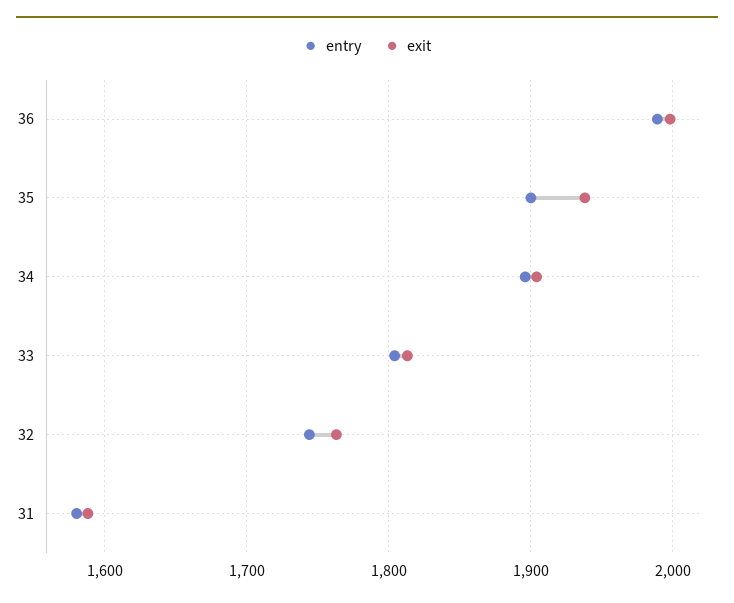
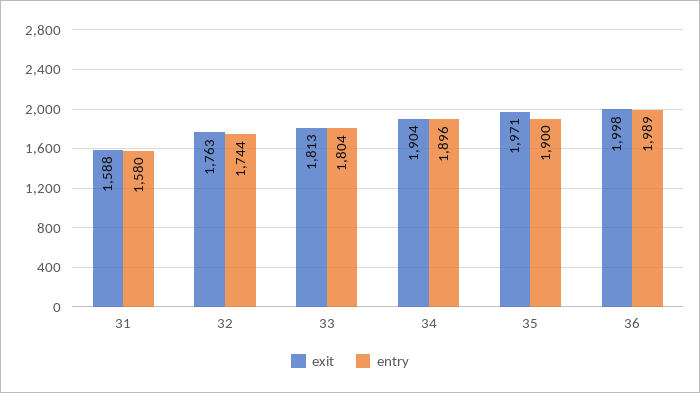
exit, 35: 1940 -> 1971

